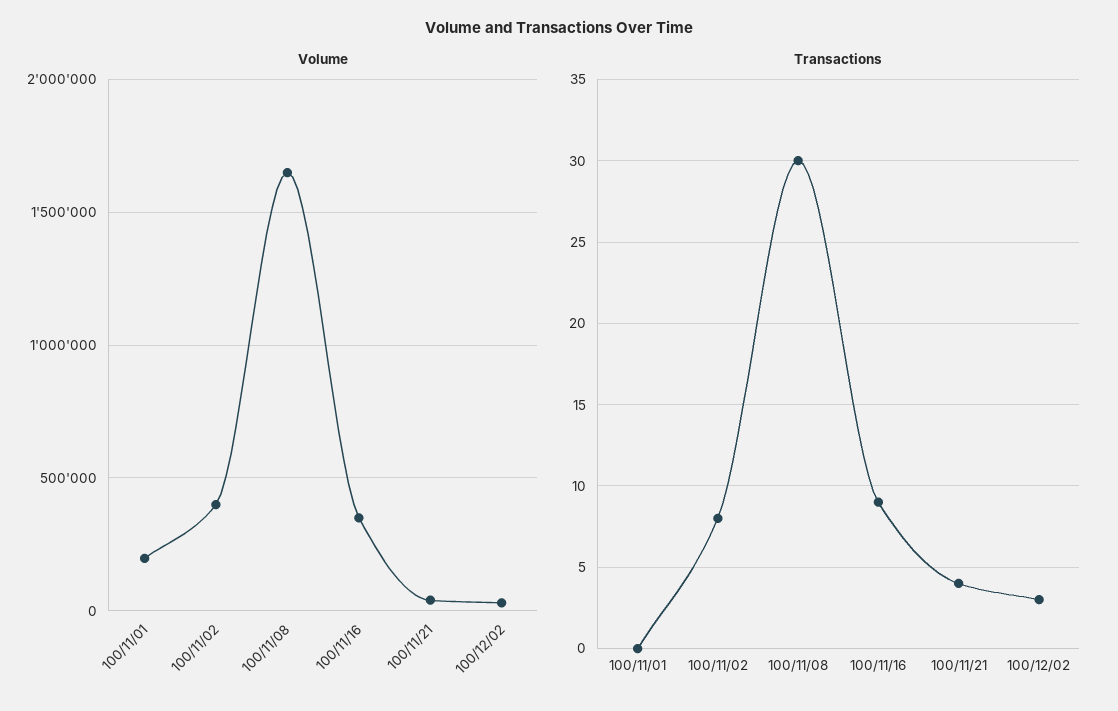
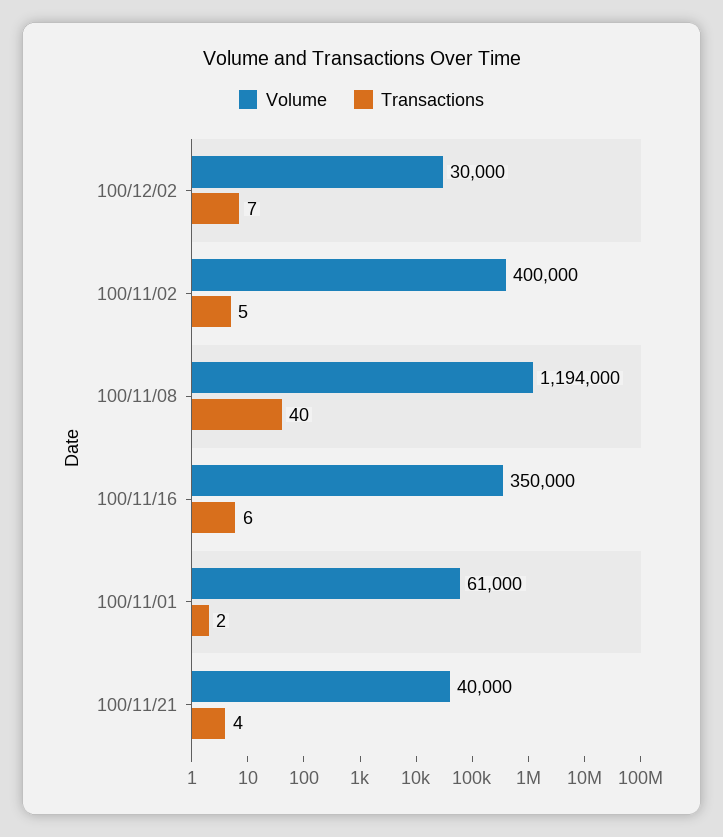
Volume, 100/11/01: 200000 -> 61000
Volume, 100/11/08: 1650000 -> 1194000
Transactions, 100/11/01: 0 -> 2
Transactions, 100/11/02: 8 -> 5
Transactions, 100/11/08: 30 -> 40
Transactions, 100/11/16: 9 -> 6
Transactions, 100/12/02: 3 -> 7

